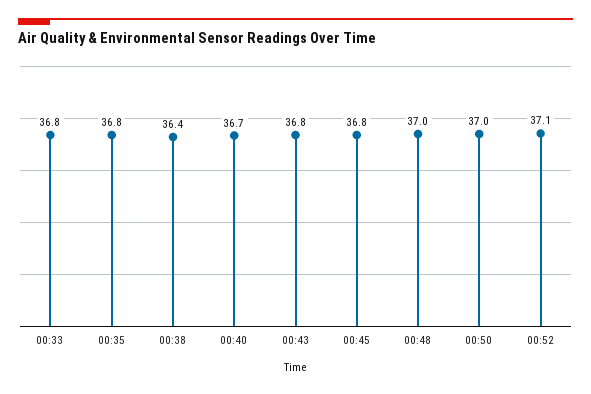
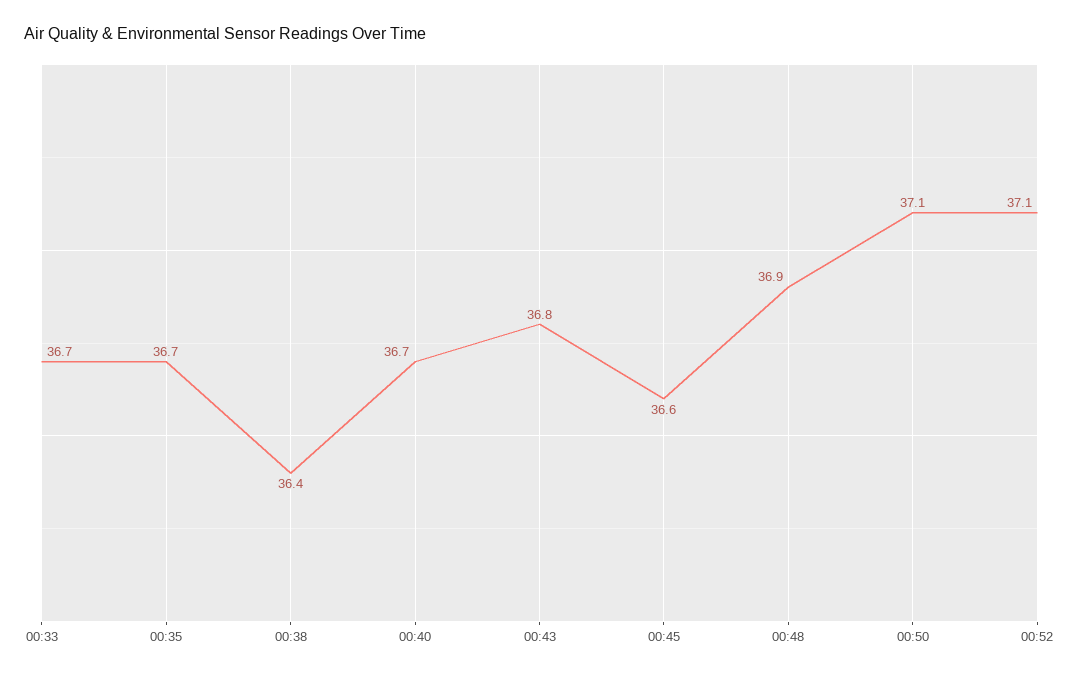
00:33: 36.8 -> 36.7
00:35: 36.8 -> 36.7
00:45: 36.8 -> 36.6
00:48: 37 -> 36.9
00:50: 37 -> 37.1

